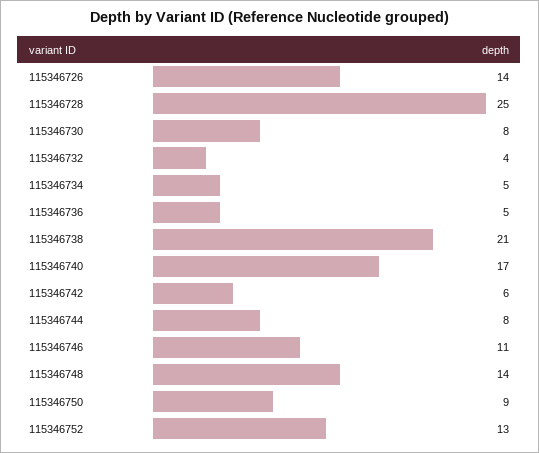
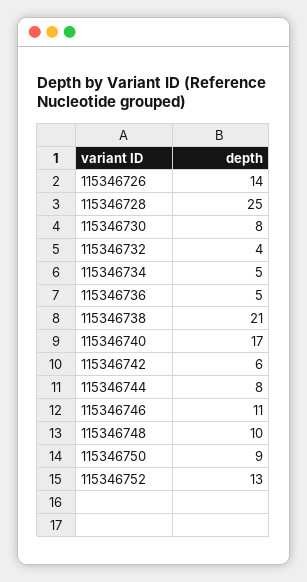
115346748: 14 -> 10

